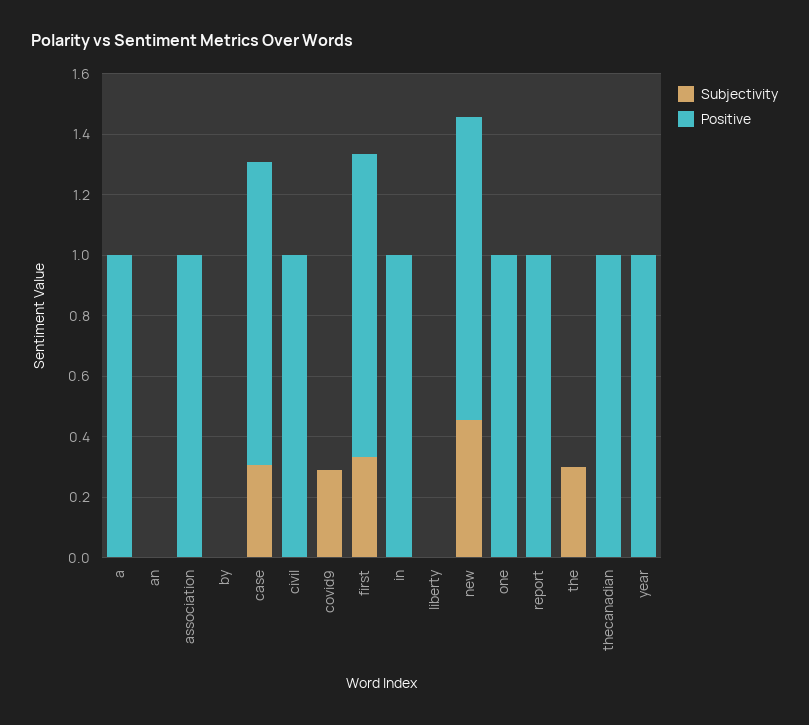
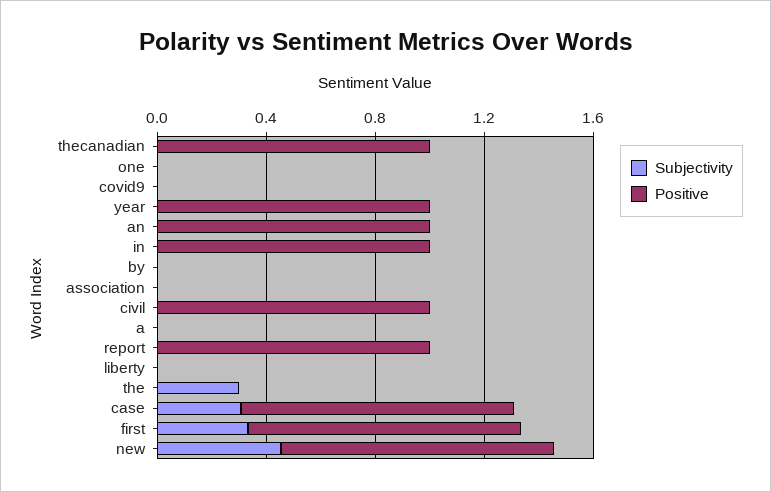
Positive, a: 1 -> 0
Positive, an: 0 -> 1
Positive, association: 1 -> 0
Subjectivity, covid9: 0.3 -> 0
Positive, one: 1 -> 0

